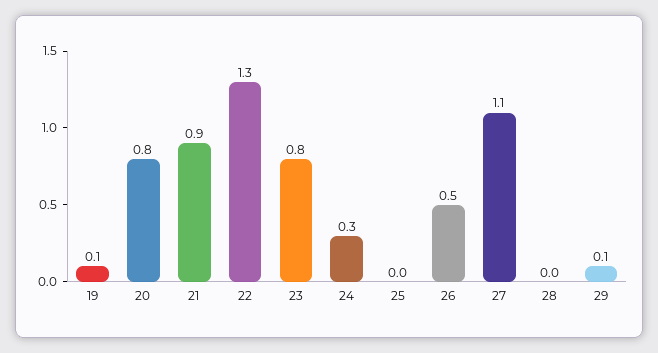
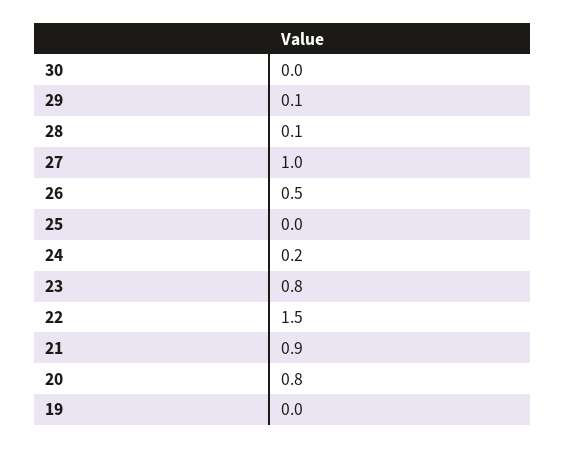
19: 0.1 -> 0
22: 1.3 -> 1.5
24: 0.3 -> 0.2
27: 1.1 -> 1
28: 0 -> 0.1
30: none -> 0

